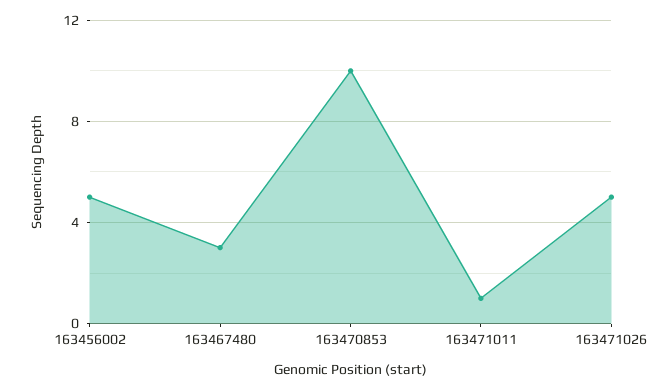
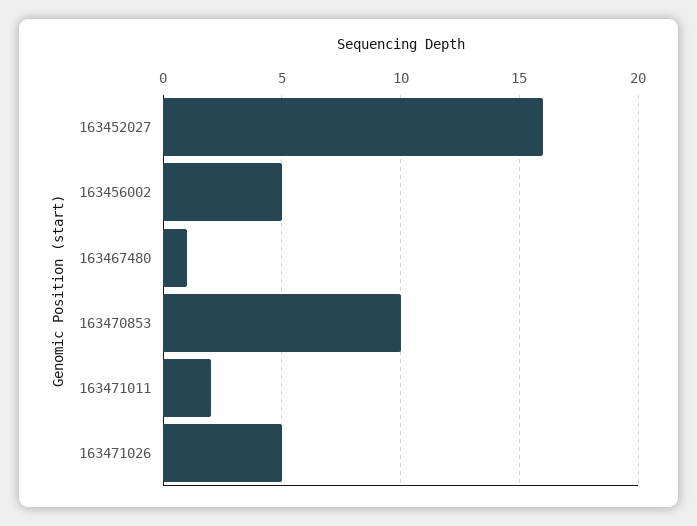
163467480: 3 -> 1
163471011: 1 -> 2
163452027: none -> 16

